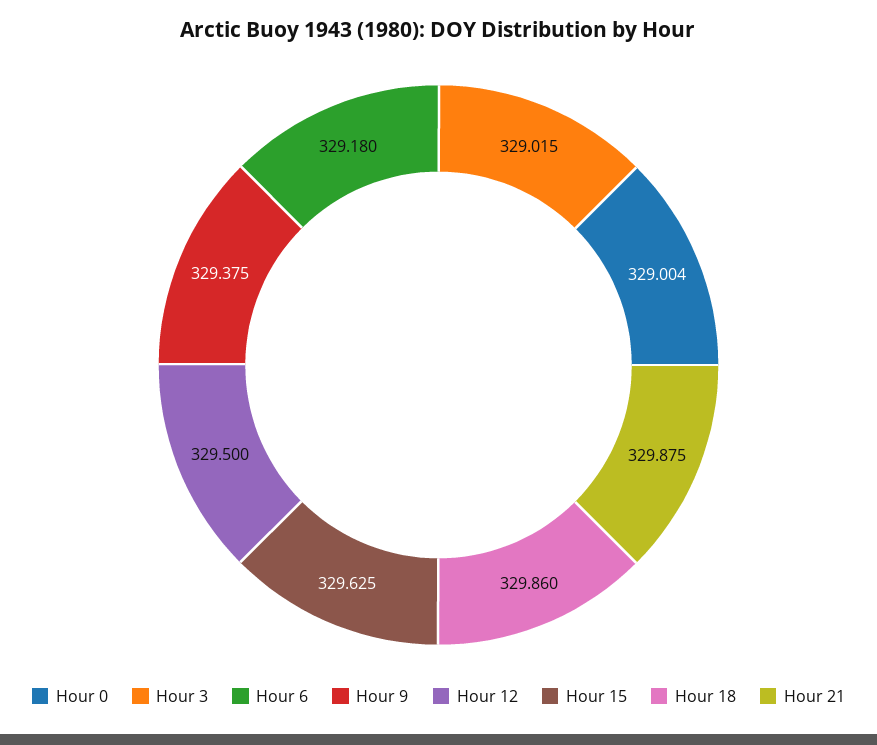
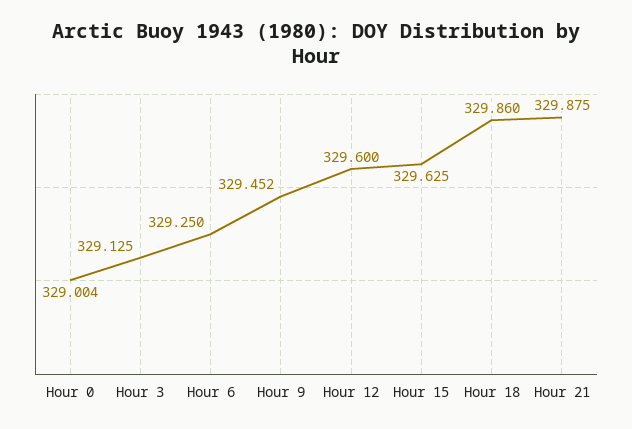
Hour 3: 329.015 -> 329.125
Hour 6: 329.18 -> 329.25
Hour 9: 329.375 -> 329.452
Hour 12: 329.5 -> 329.6

